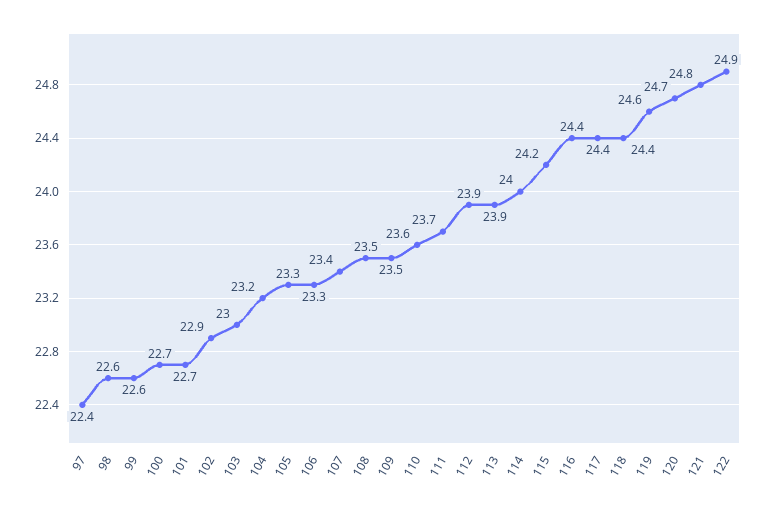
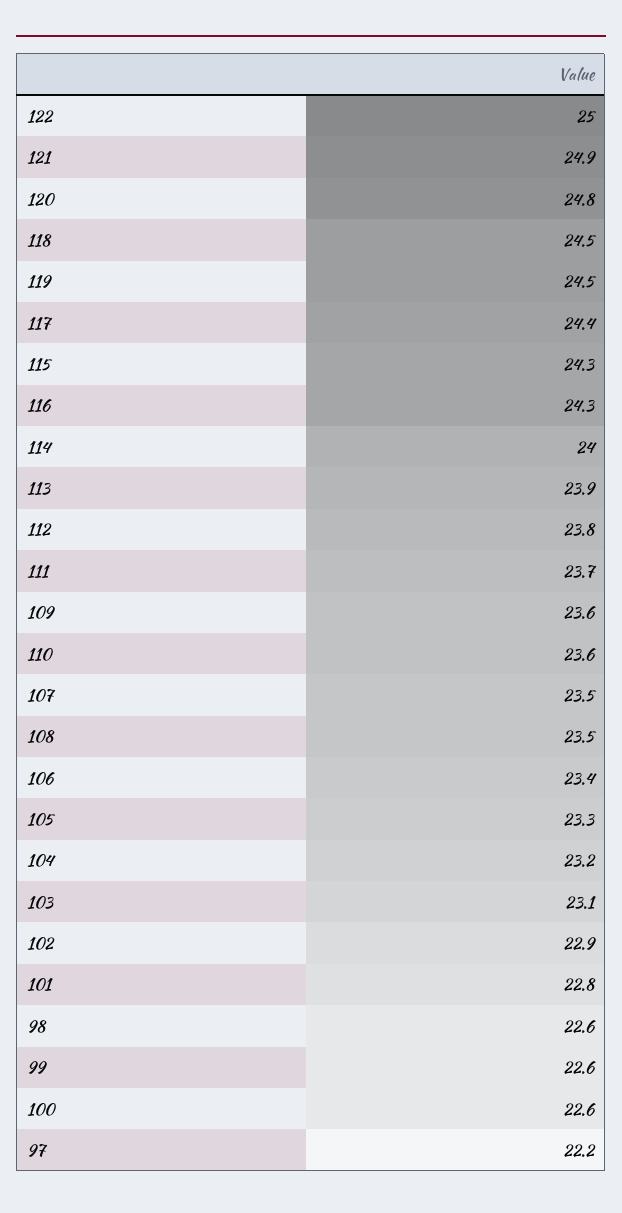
97: 22.4 -> 22.2
100: 22.7 -> 22.6
101: 22.7 -> 22.8
103: 23 -> 23.1
106: 23.3 -> 23.4
107: 23.4 -> 23.5
109: 23.5 -> 23.6
112: 23.9 -> 23.8
115: 24.2 -> 24.3
116: 24.4 -> 24.3
118: 24.4 -> 24.5
119: 24.6 -> 24.5
120: 24.7 -> 24.8
121: 24.8 -> 24.9
122: 24.9 -> 25

